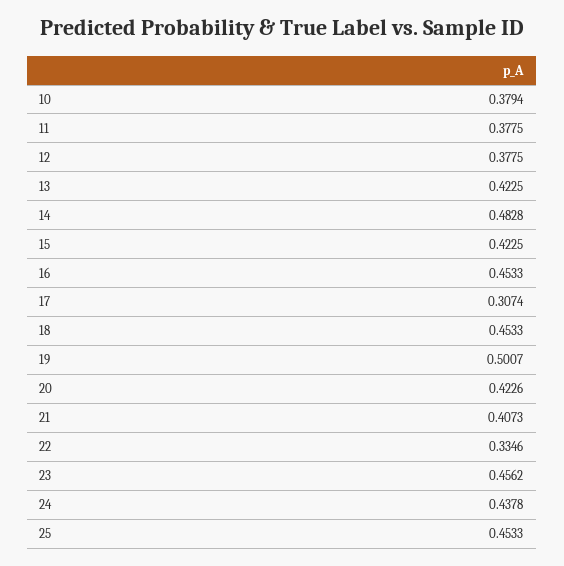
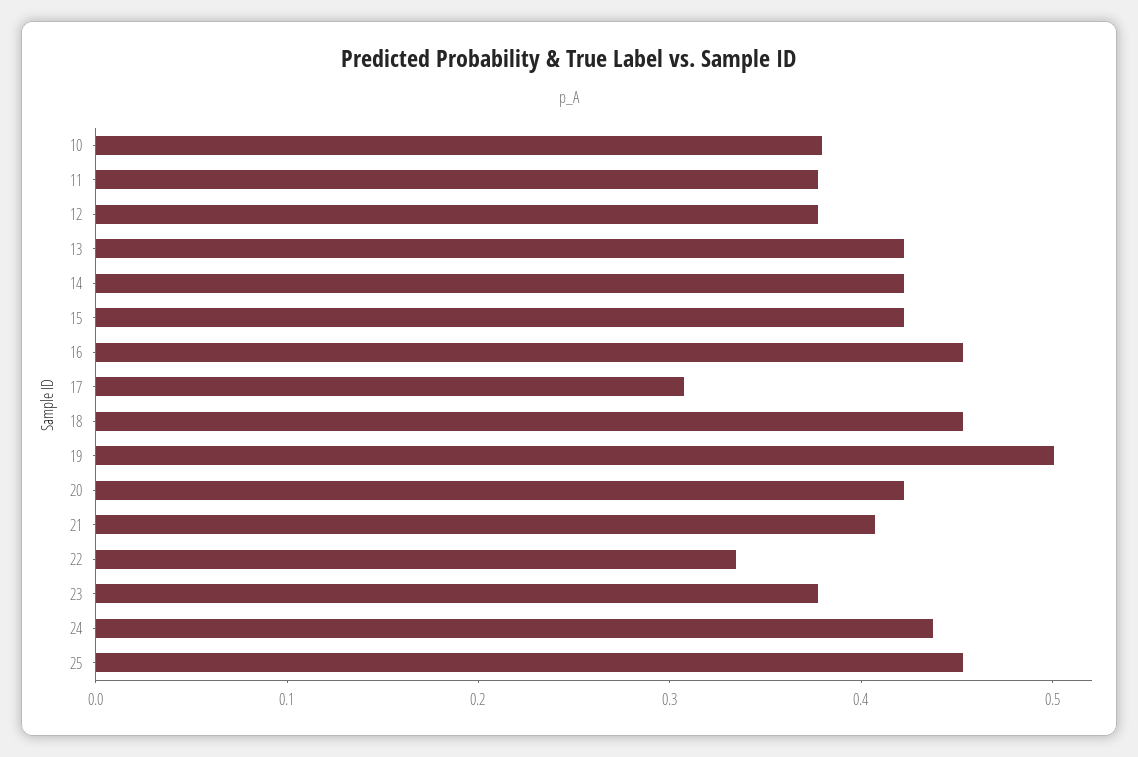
14: 0.4828 -> 0.42
23: 0.4562 -> 0.38

